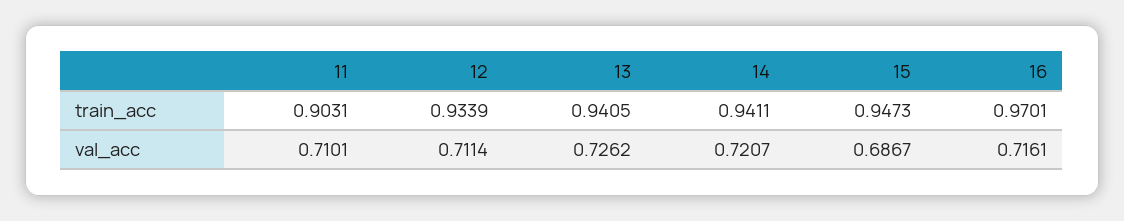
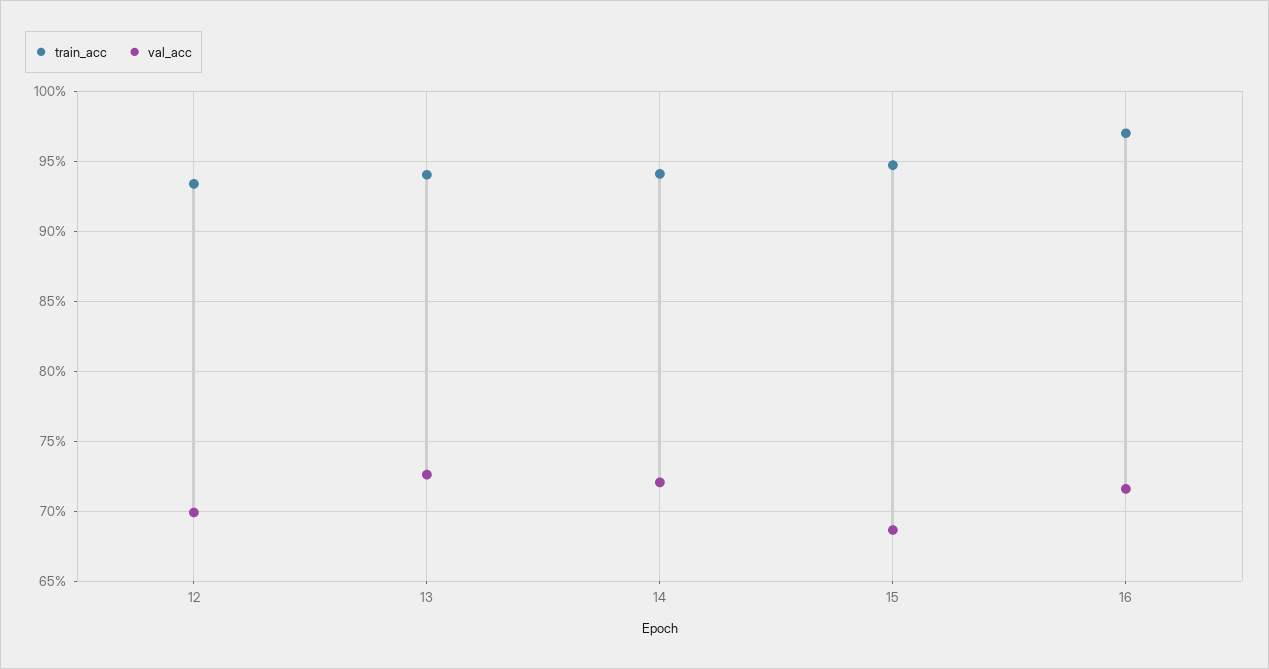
train_acc, 11: 0.9031 -> none
val_acc, 11: 0.7101 -> none
val_acc, 12: 0.7114 -> 0.7

